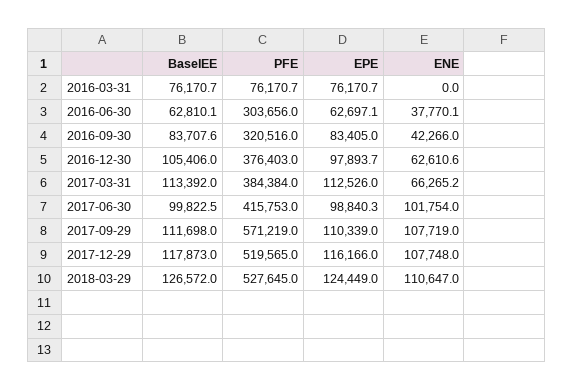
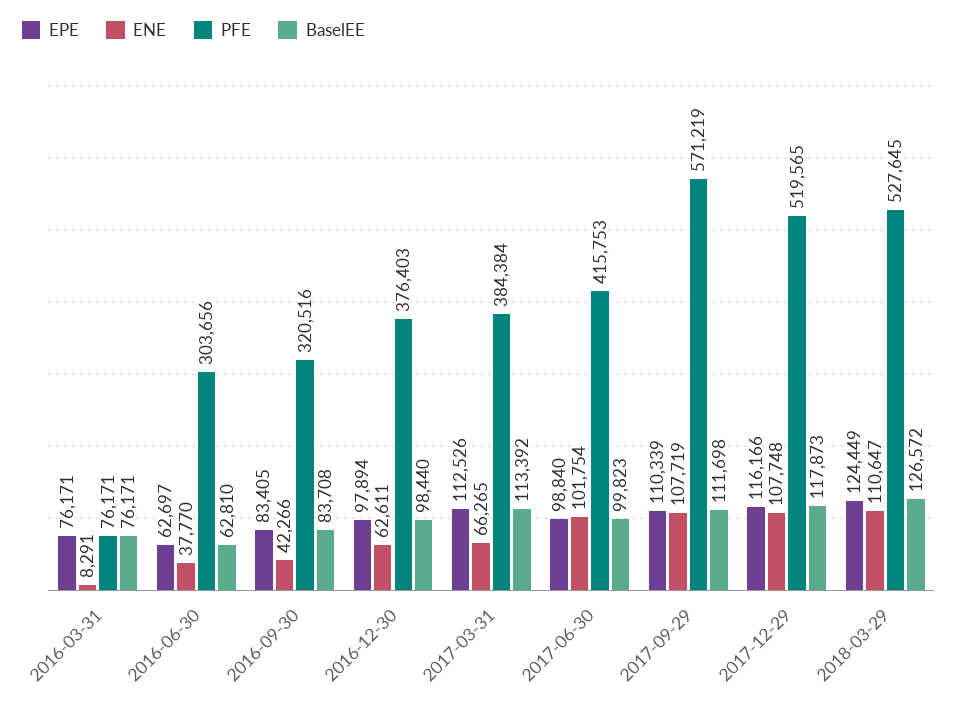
ENE, 2016-03-31: 0 -> 8291
BaselEE, 2016-12-30: 105406 -> 98440

